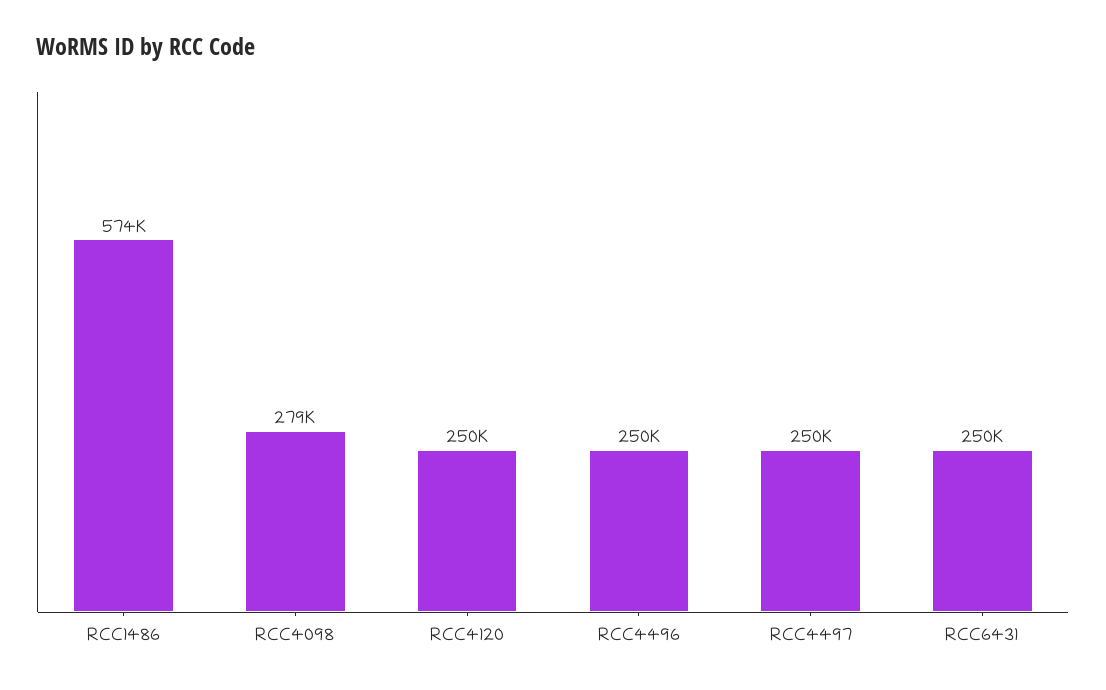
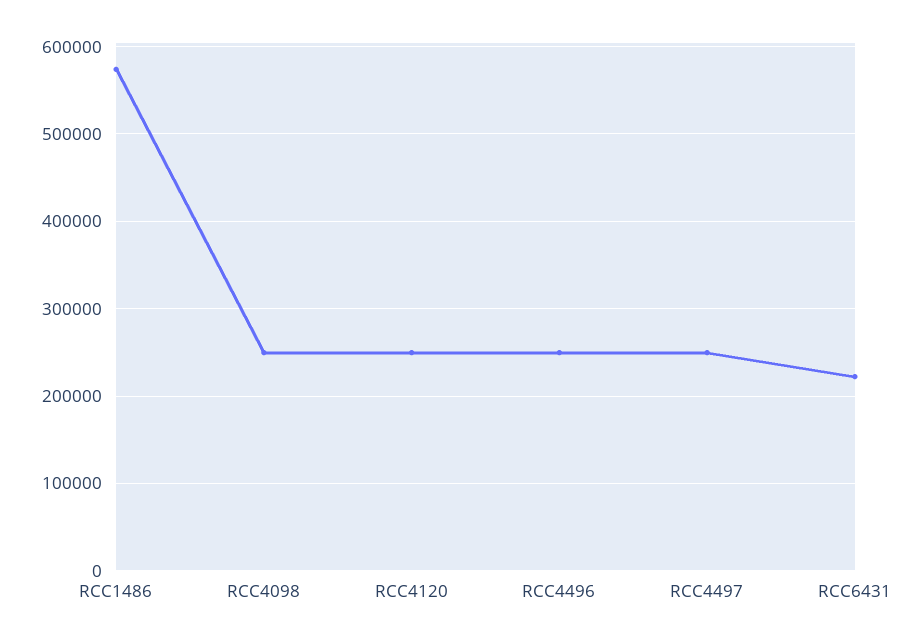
RCC4098: 279000 -> 250000
RCC6431: 250000 -> 220000

